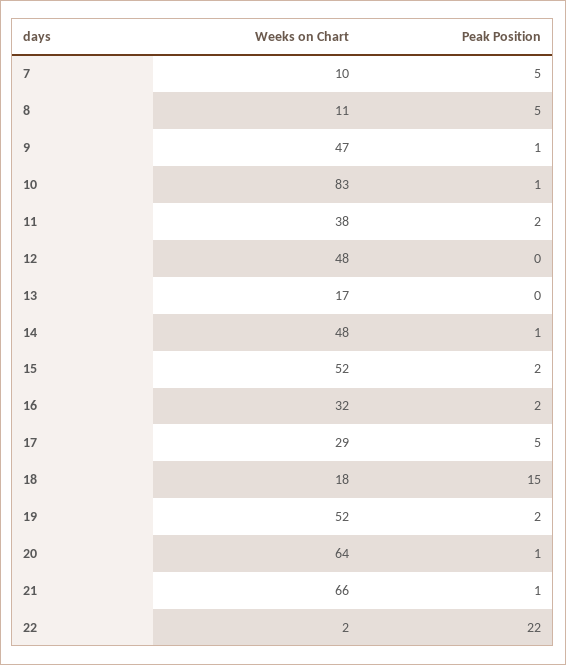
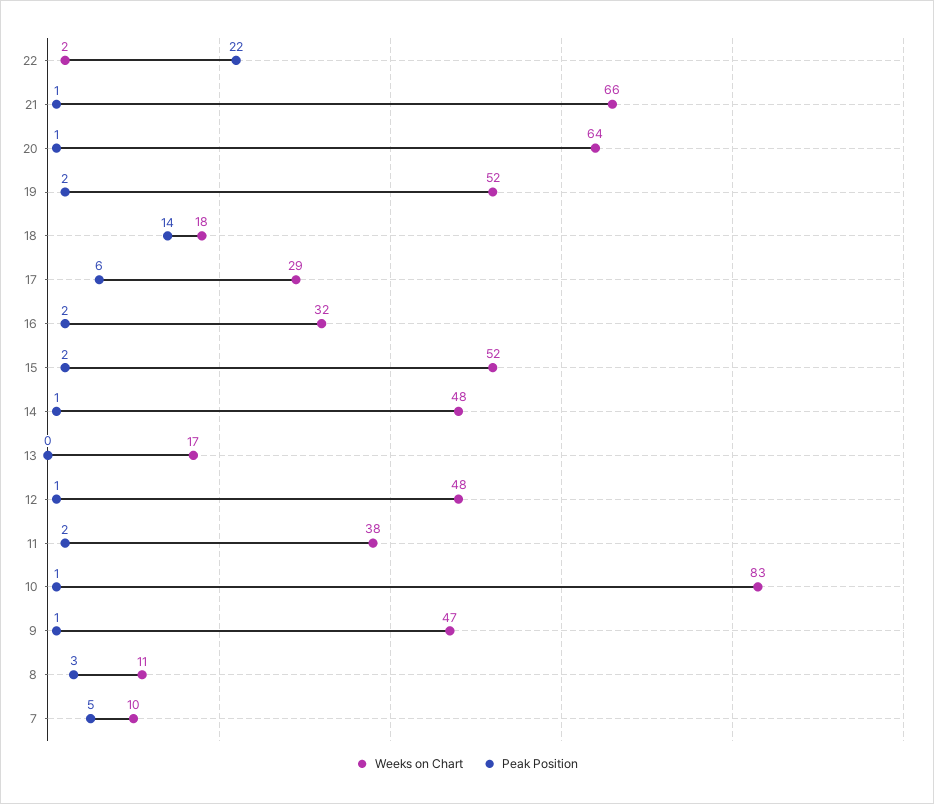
Peak Position, 8: 5 -> 3
Peak Position, 12: 0 -> 1
Peak Position, 17: 5 -> 6
Peak Position, 18: 15 -> 14

